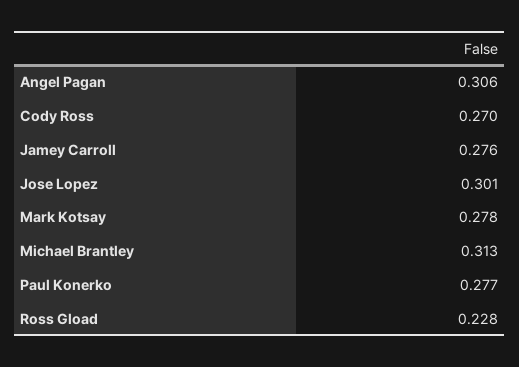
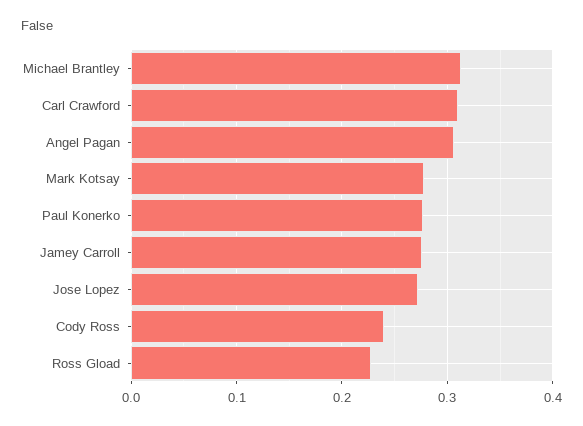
Cody Ross: 0.27 -> 0.24
Jose Lopez: 0.301 -> 0.27
Carl Crawford: none -> 0.31

